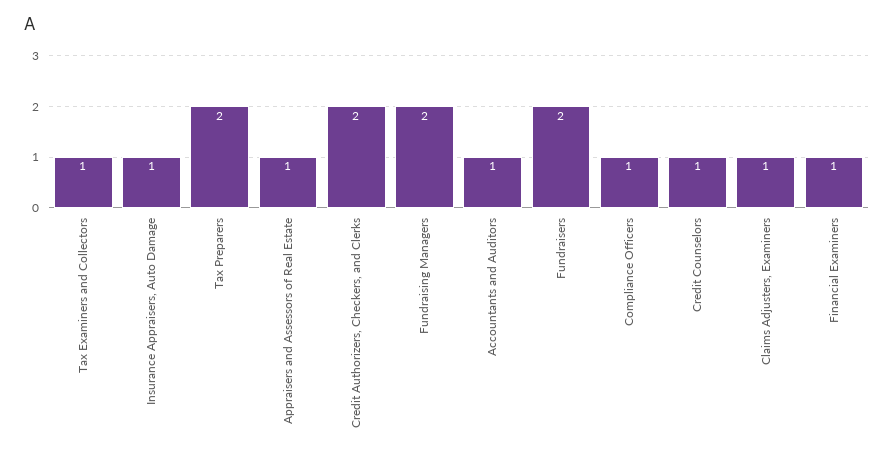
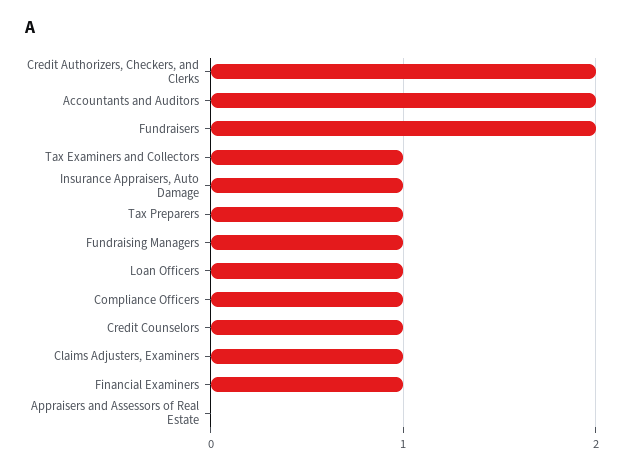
Tax Preparers: 2 -> 1
Appraisers and Assessors of Real Estate: 1 -> 0
Fundraising Managers: 2 -> 1
Accountants and Auditors: 1 -> 2
Loan Officers: none -> 1

